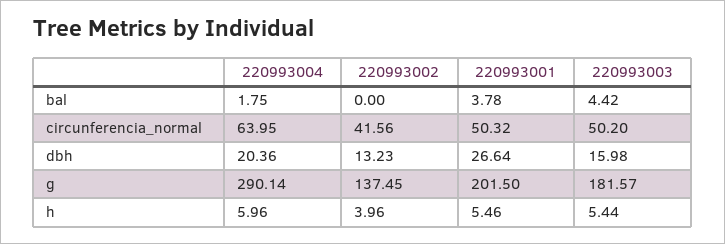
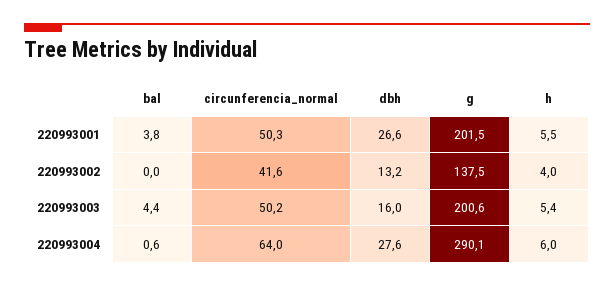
220993004, bal: 1.75 -> 0.6
220993004, dbh: 20.36 -> 27.6
220993003, g: 181.57 -> 200.6

